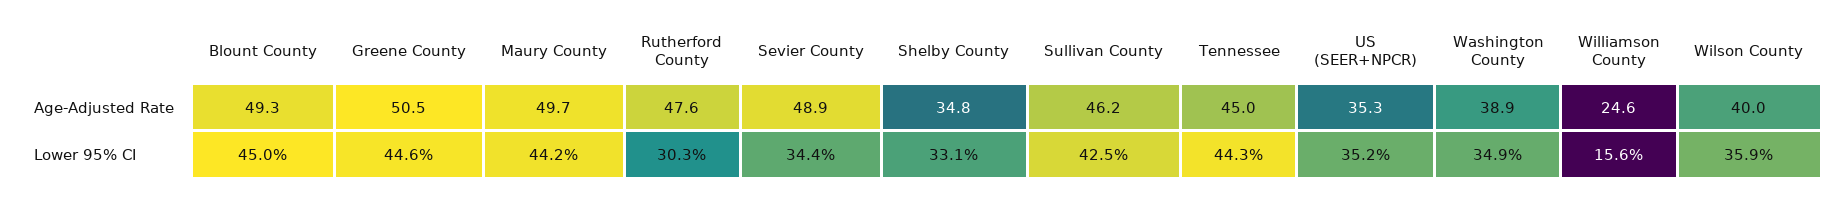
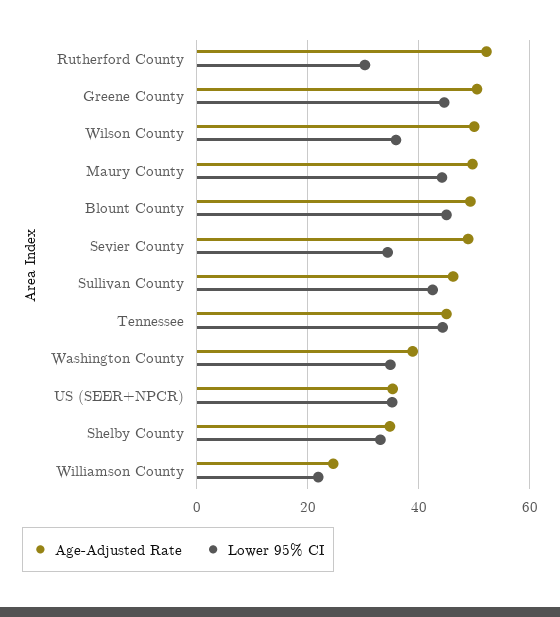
Age-Adjusted Rate, Rutherford County: 47.6 -> 52
Age-Adjusted Rate, Wilson County: 40 -> 50
Lower 95% CI, Williamson County: 15.6 -> 22

